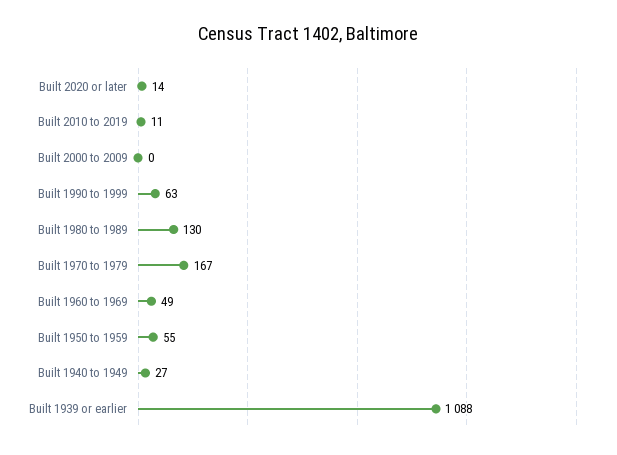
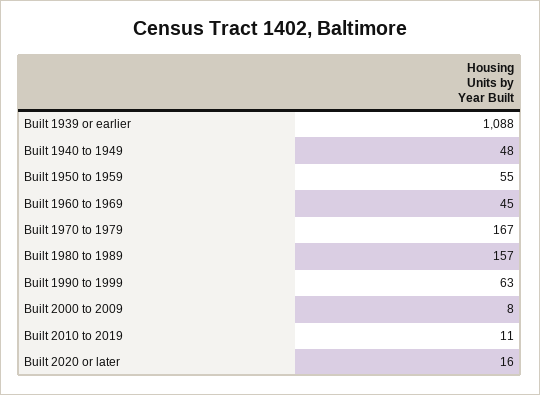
Built 2020 or later: 14 -> 16
Built 2000 to 2009: 0 -> 8
Built 1980 to 1989: 130 -> 157
Built 1960 to 1969: 49 -> 45
Built 1940 to 1949: 27 -> 48

